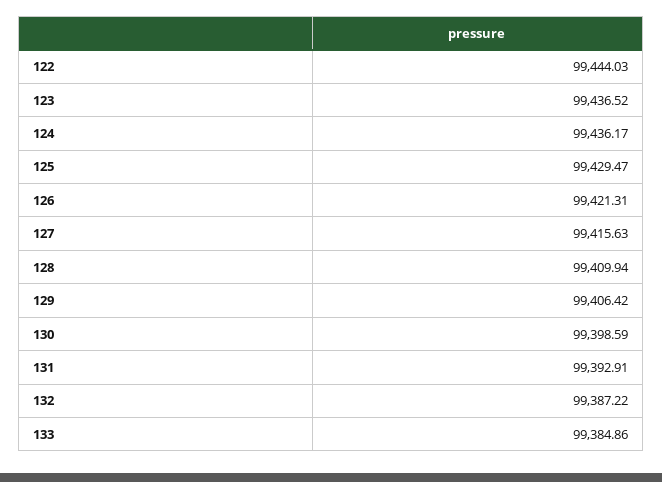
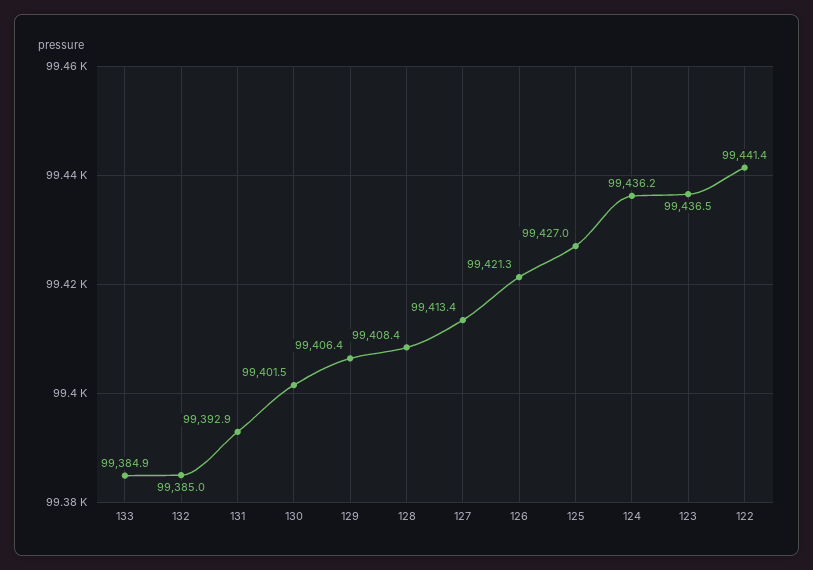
122: 99444.03 -> 99441.4
125: 99429.47 -> 99427
127: 99415.63 -> 99413.4
128: 99409.94 -> 99408.4
130: 99398.59 -> 99401.5
132: 99387.22 -> 99385

